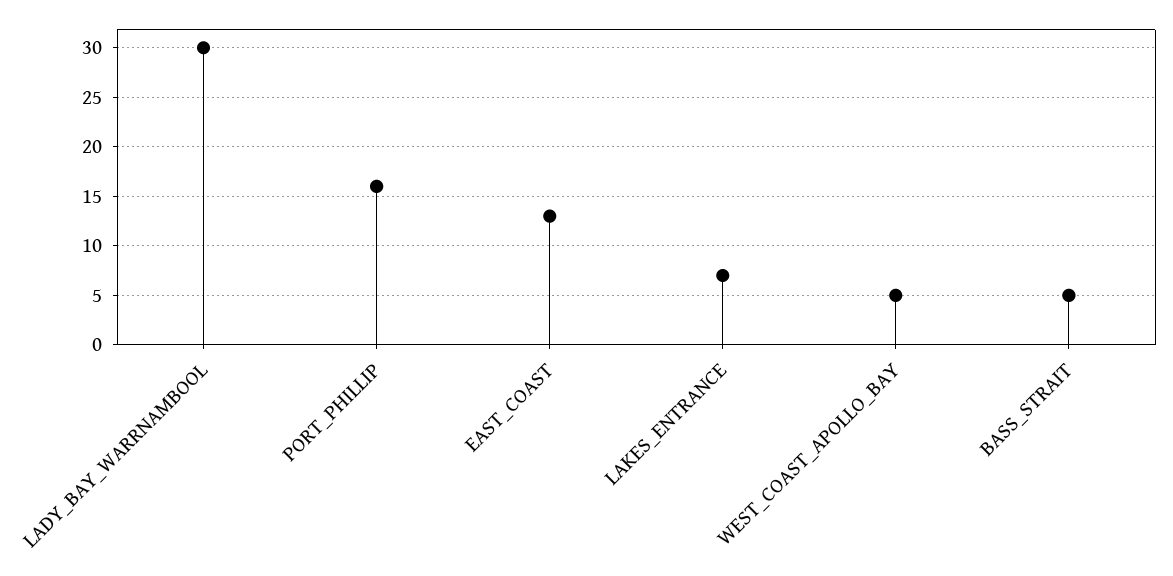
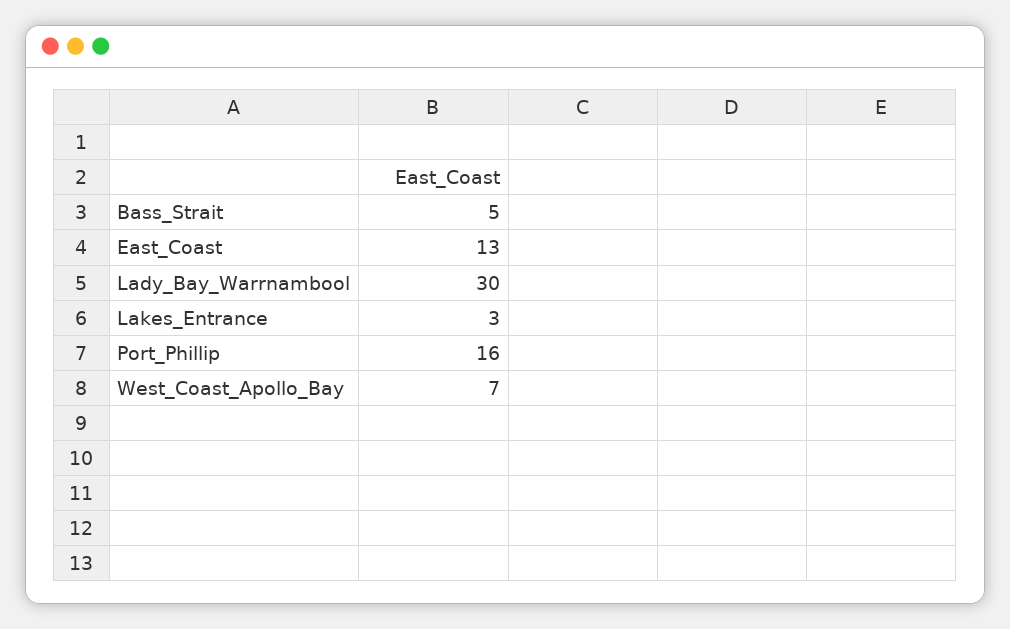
LAKES_ENTRANCE: 7 -> 3
WEST_COAST_APOLLO_BAY: 5 -> 7

